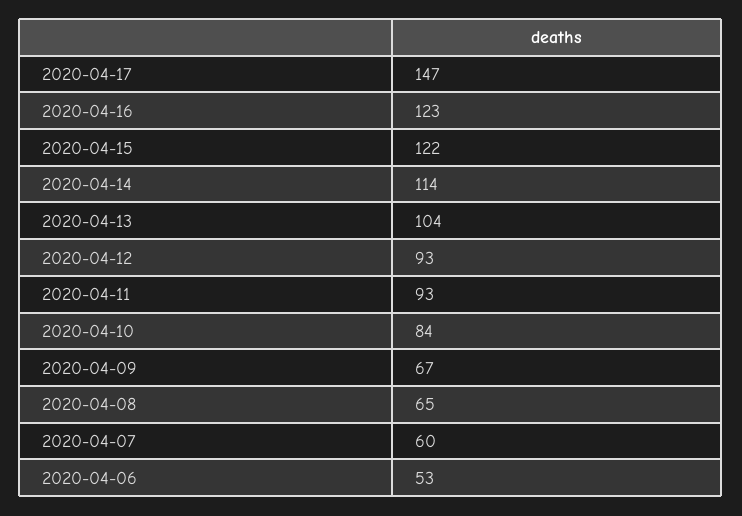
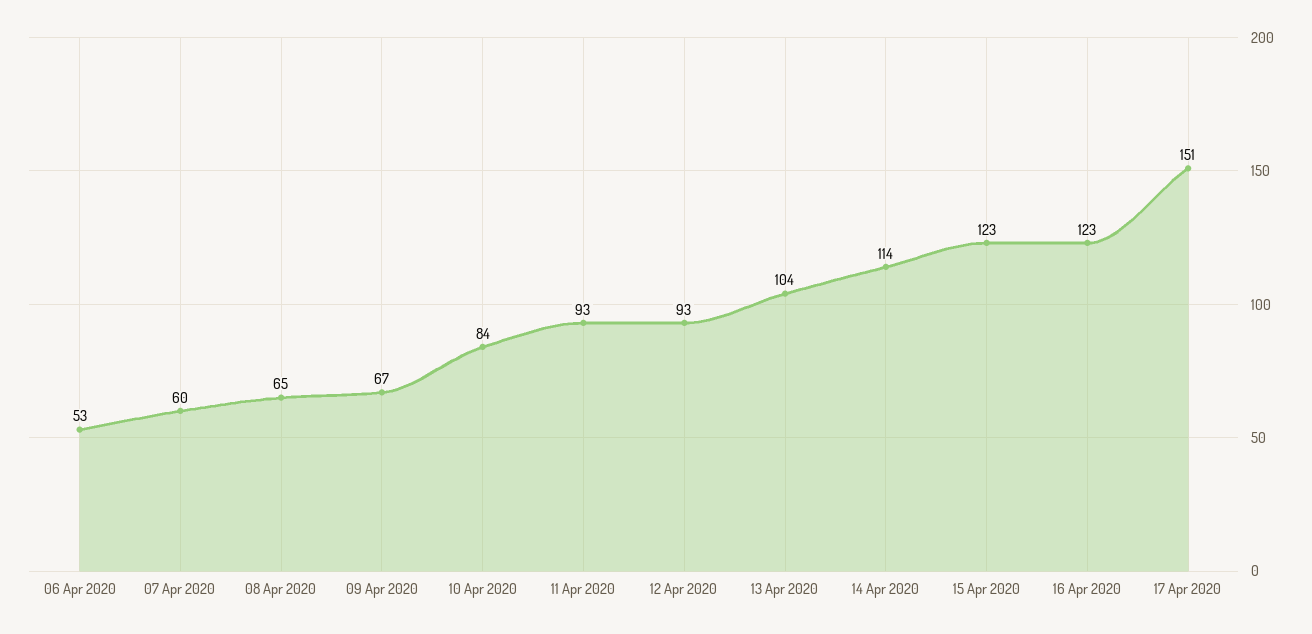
2020-04-17: 147 -> 151
2020-04-15: 122 -> 123

